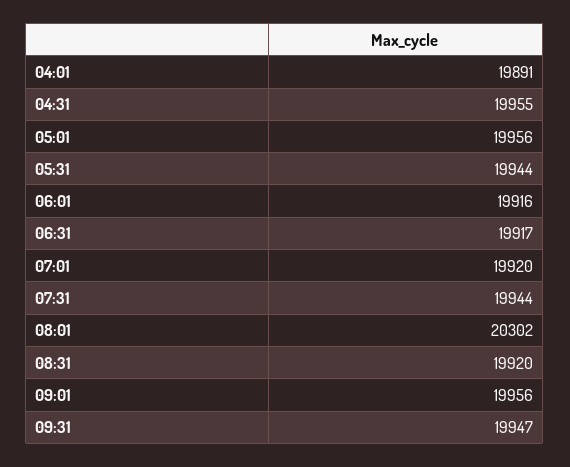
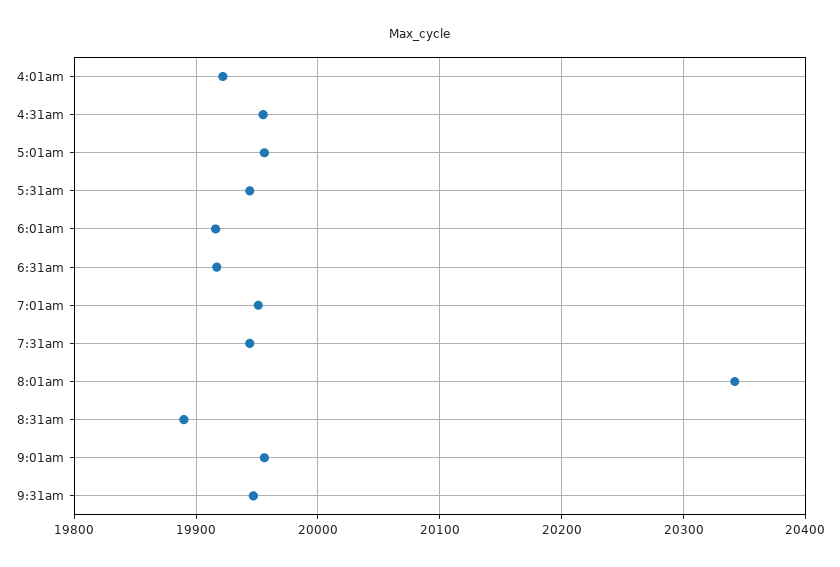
04:01: 19891 -> 19920
07:01: 19920 -> 19950
08:01: 20302 -> 20340
08:31: 19920 -> 19890

